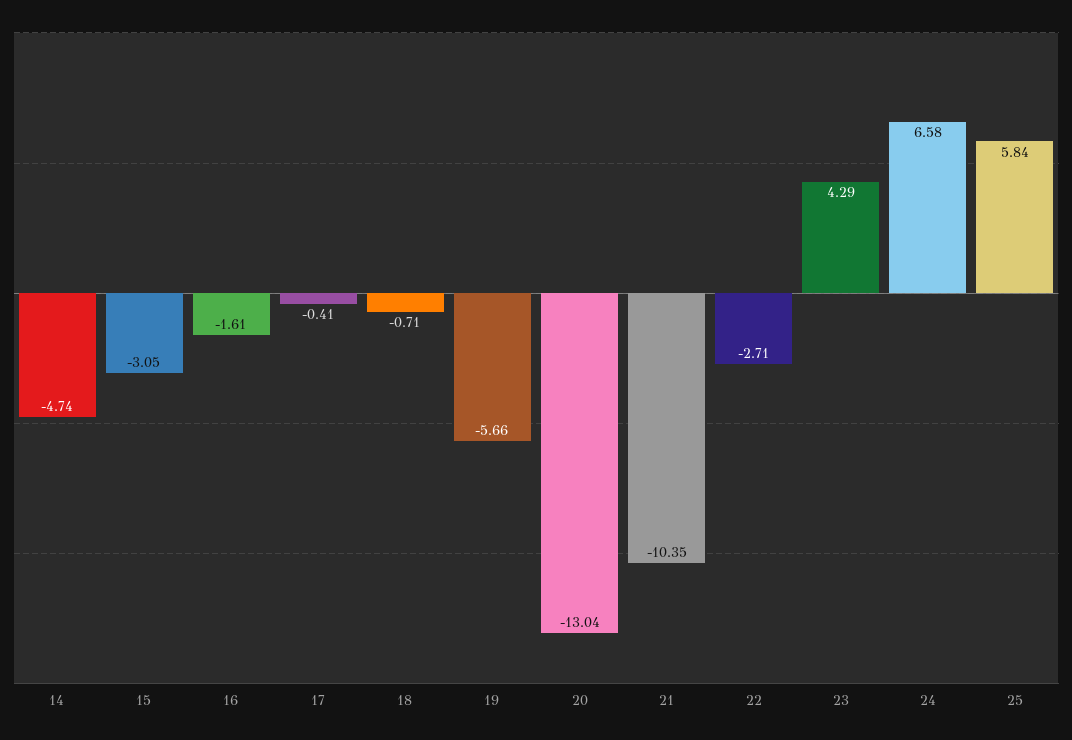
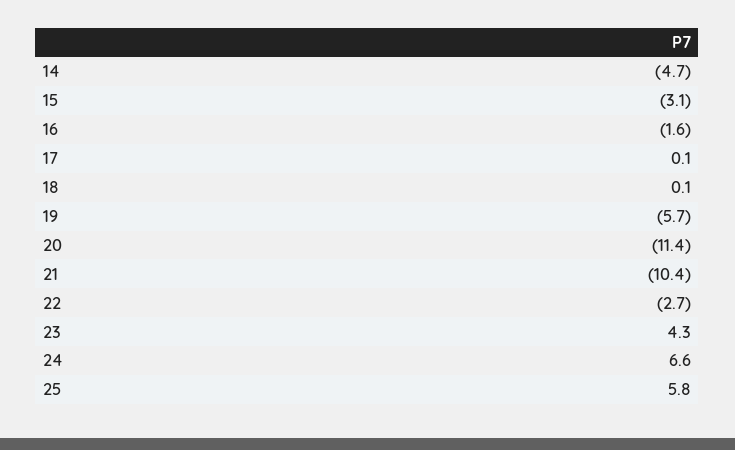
17: -0.41 -> 0.1
18: -0.71 -> 0.1
20: -13.04 -> -11.4

